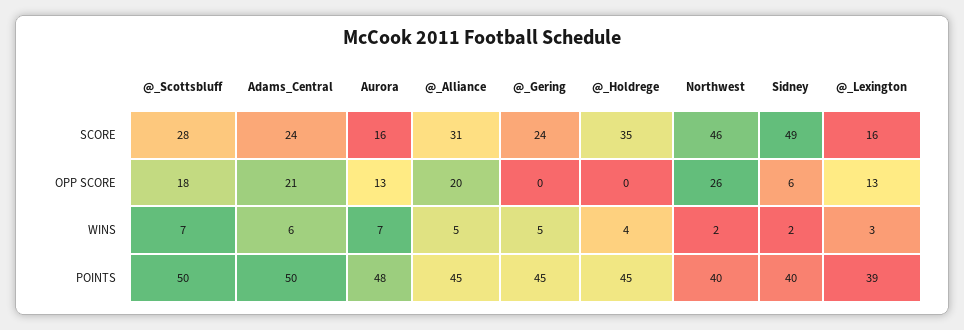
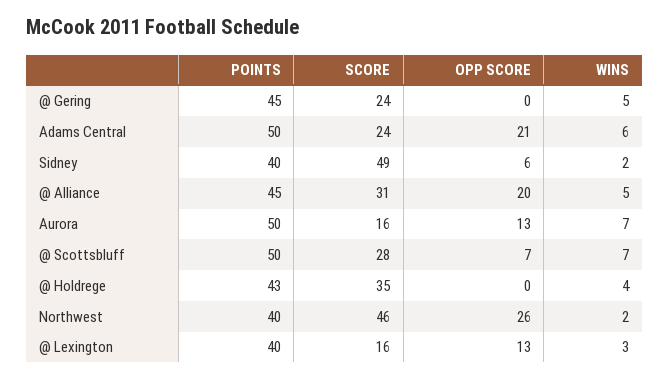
@_Scottsbluff, OPP SCORE: 18 -> 7
Aurora, POINTS: 48 -> 50
@_Holdrege, POINTS: 45 -> 43
@_Lexington, POINTS: 39 -> 40

